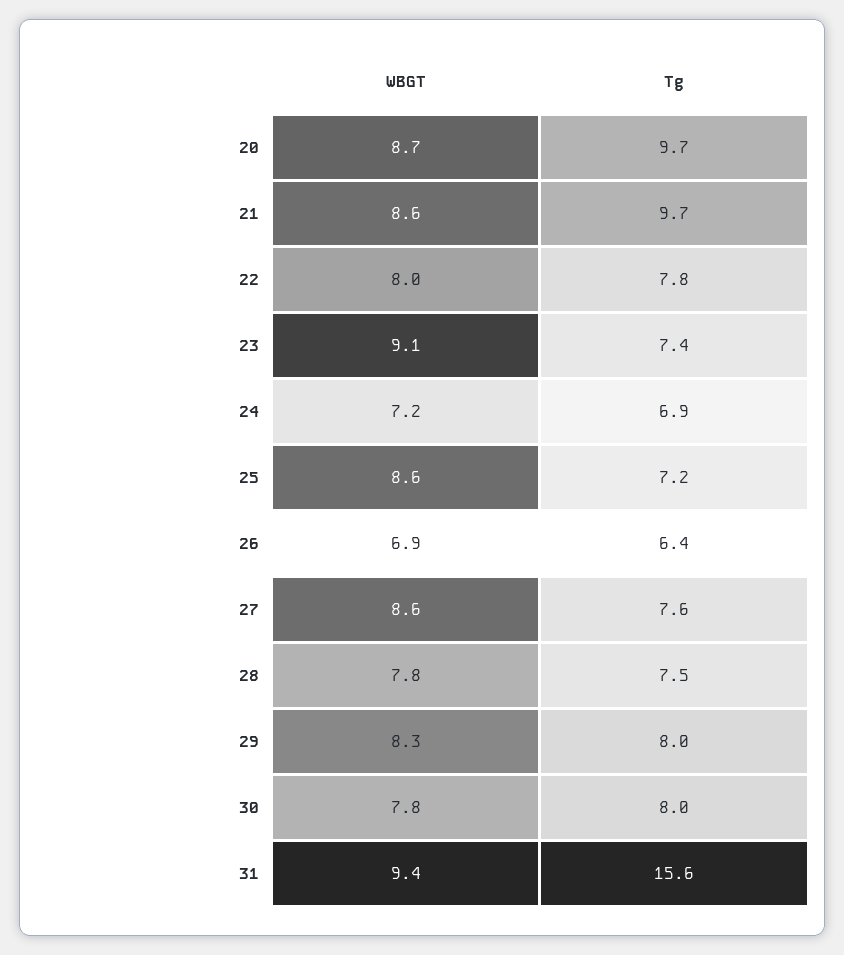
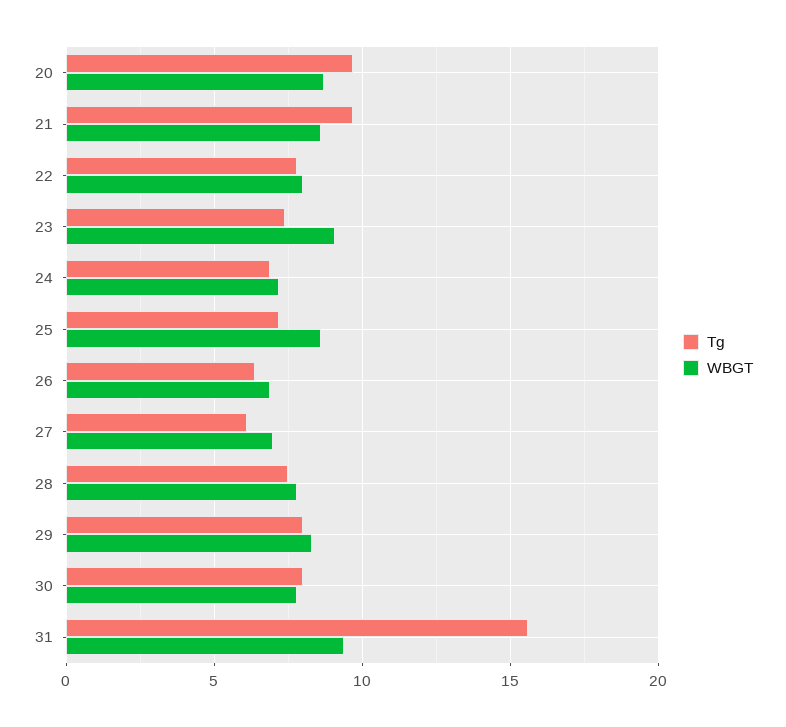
WBGT, 27: 8.6 -> 7
Tg, 27: 7.6 -> 6

